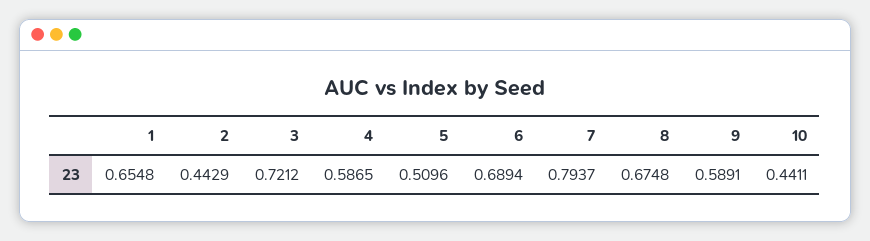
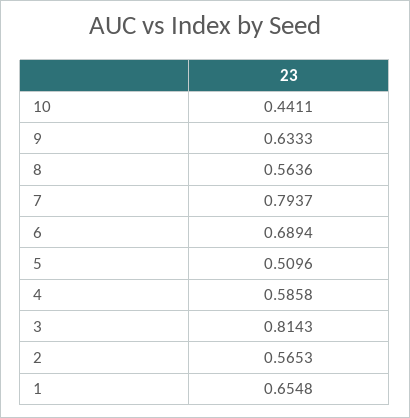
2: 0.4429 -> 0.5653
3: 0.7212 -> 0.8143
4: 0.5865 -> 0.5858
8: 0.6748 -> 0.5636
9: 0.5891 -> 0.6333

